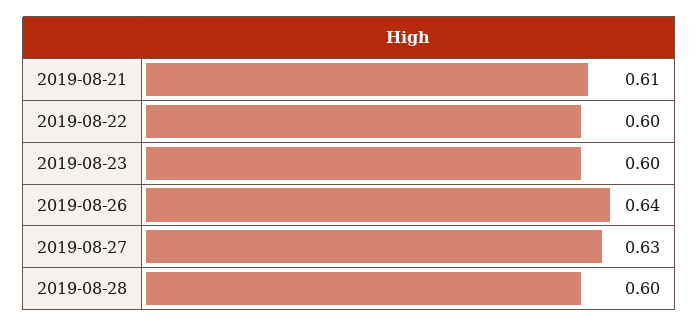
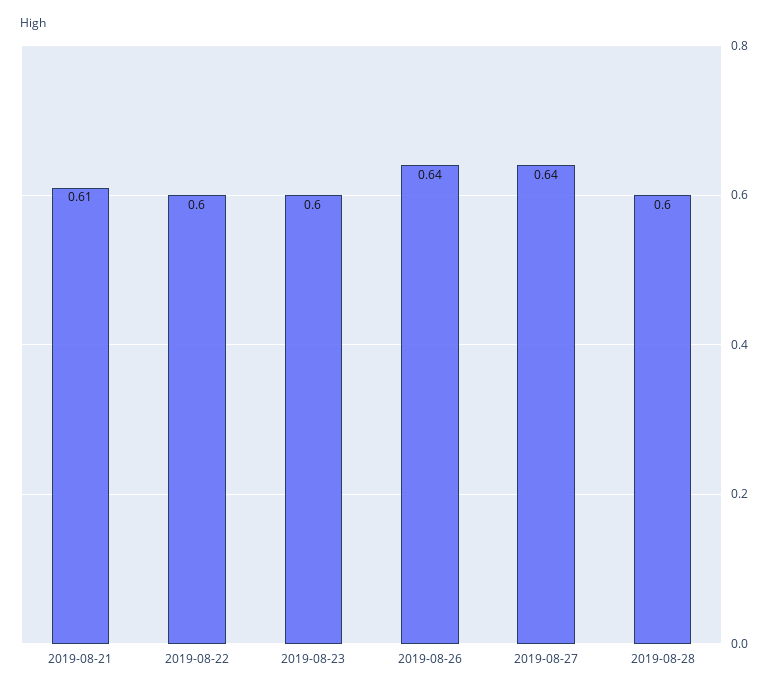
2019-08-27: 0.63 -> 0.64

